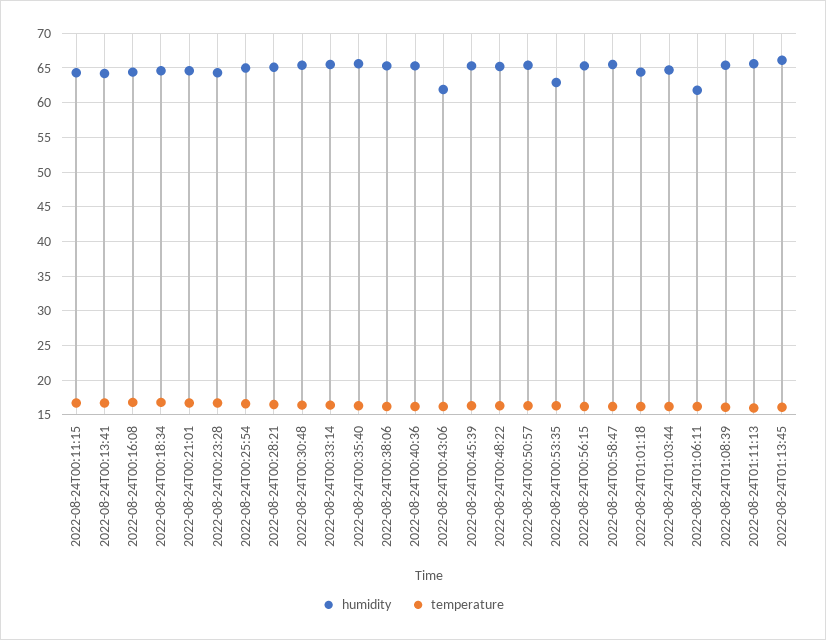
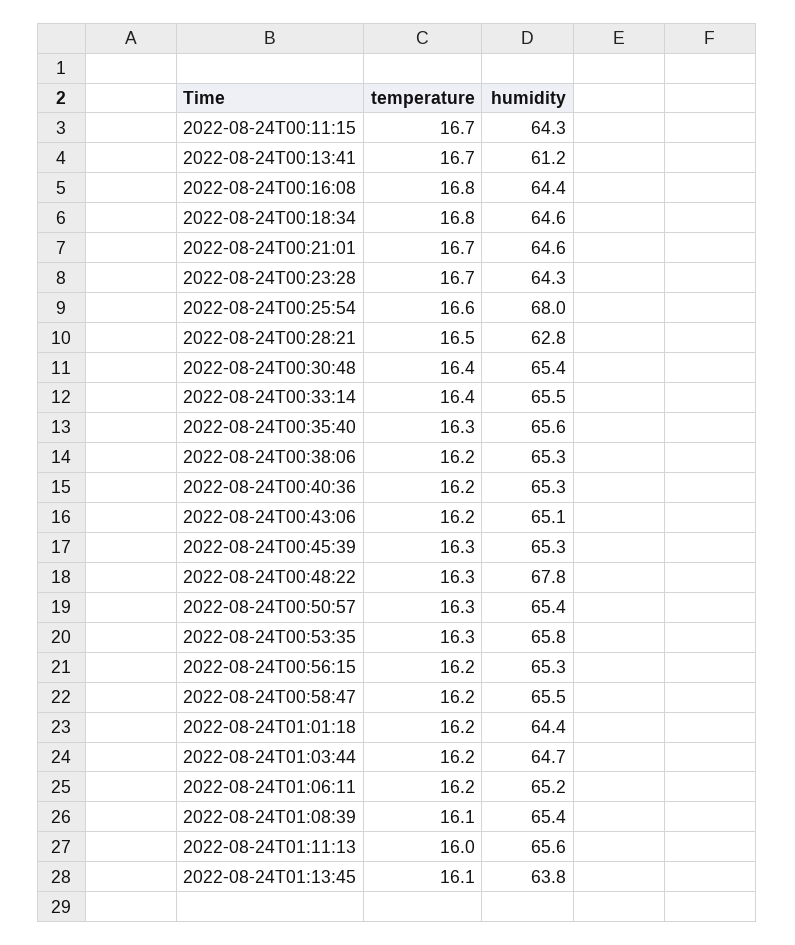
humidity, 2022-08-24T00:13:41: 64 -> 61.2
humidity, 2022-08-24T00:25:54: 65 -> 68
humidity, 2022-08-24T00:28:21: 65 -> 62.8
humidity, 2022-08-24T00:43:06: 62 -> 65.1
humidity, 2022-08-24T00:48:22: 65 -> 67.8
humidity, 2022-08-24T00:53:35: 63 -> 65.8
humidity, 2022-08-24T01:06:11: 62 -> 65.2
humidity, 2022-08-24T01:13:45: 66 -> 63.8

